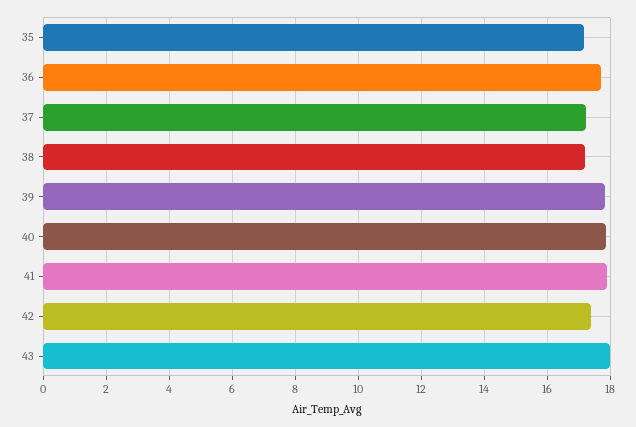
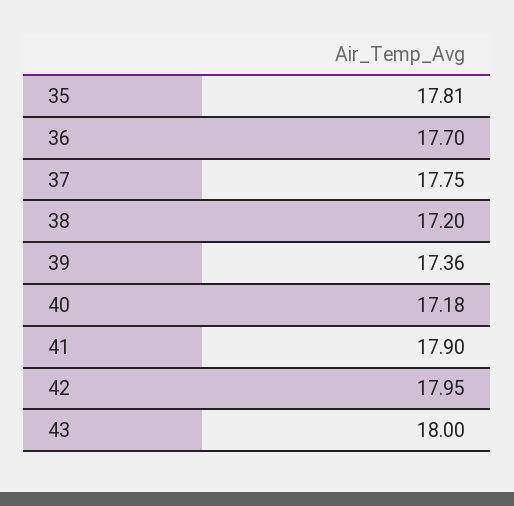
35: 17.2 -> 17.81
37: 17.2 -> 17.75
39: 17.8 -> 17.36
40: 17.8 -> 17.18
42: 17.4 -> 17.95

